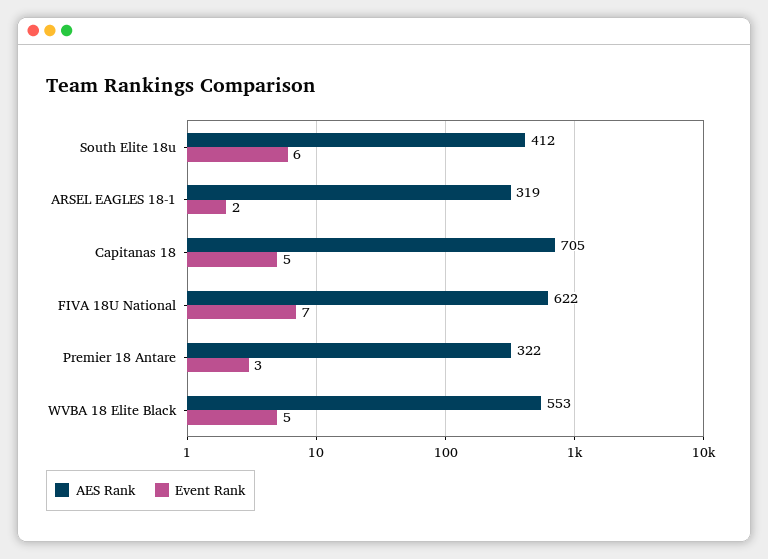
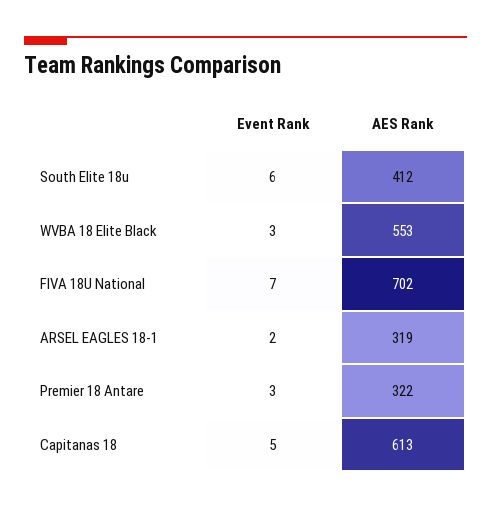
AES Rank, Capitanas 18: 705 -> 613
AES Rank, FIVA 18U National: 622 -> 702
Event Rank, WVBA 18 Elite Black: 5 -> 3

